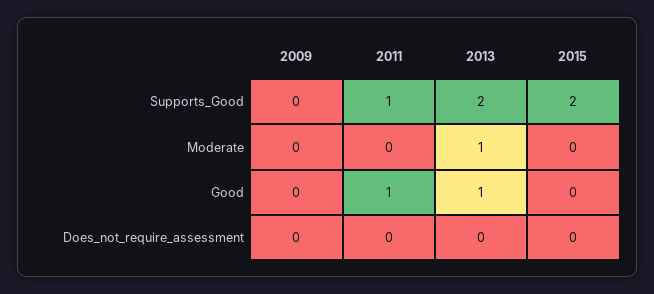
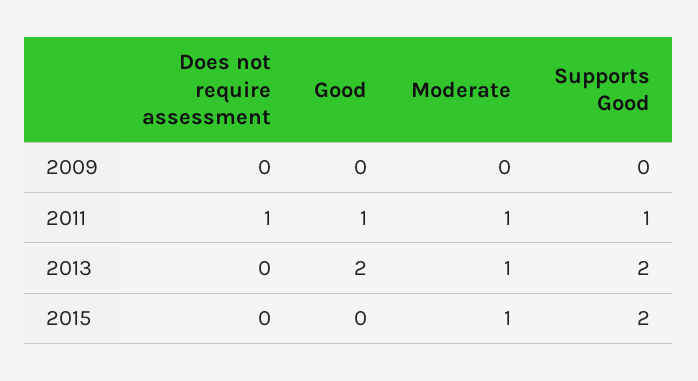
2011, Moderate: 0 -> 1
2015, Moderate: 0 -> 1
2013, Good: 1 -> 2
2011, Does_not_require_assessment: 0 -> 1

